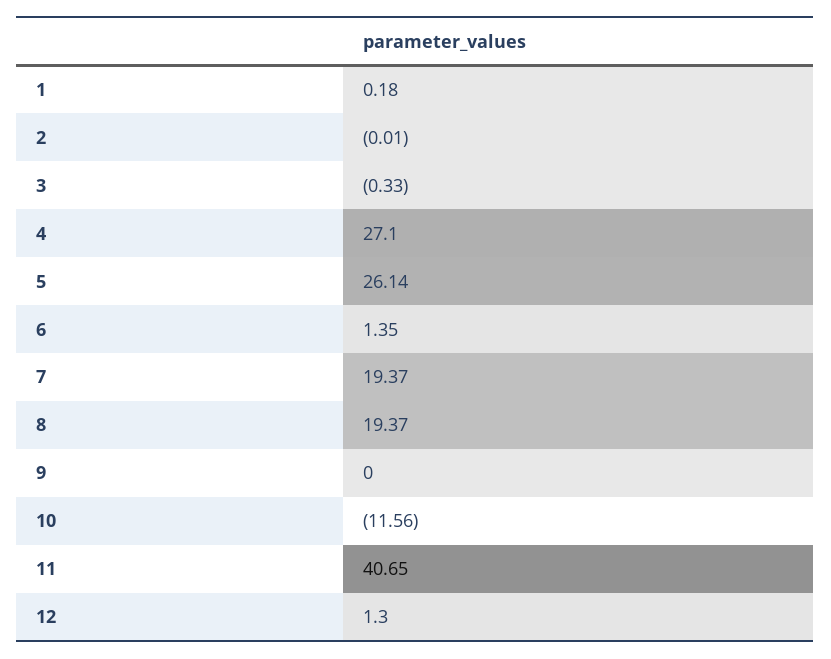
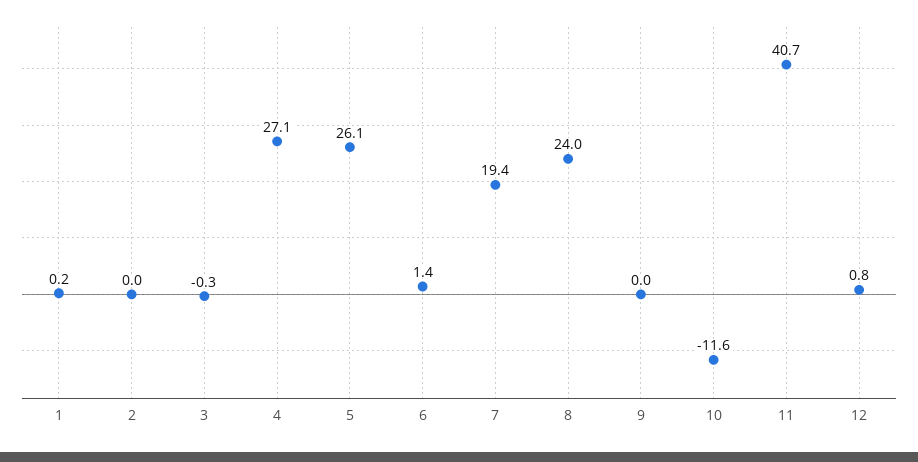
8: 19.37 -> 24
12: 1.3 -> 0.8

